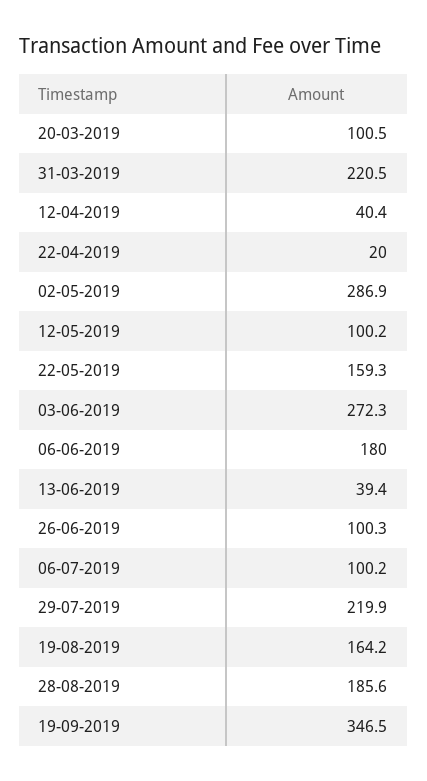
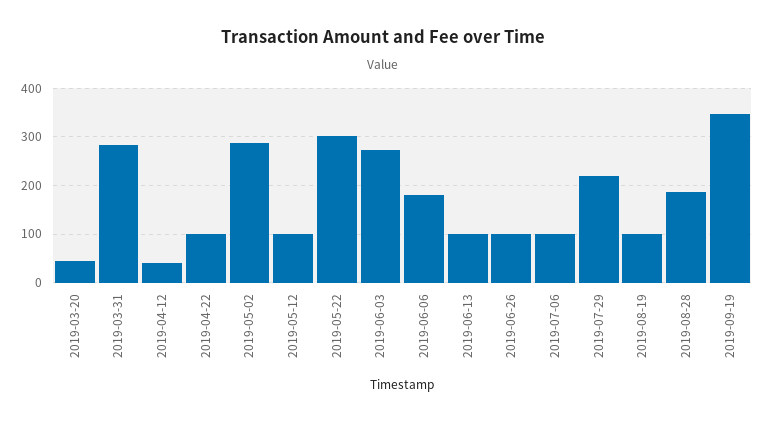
20-03-2019: 100.5 -> 40
31-03-2019: 220.5 -> 280
22-04-2019: 20 -> 100
22-05-2019: 159.3 -> 300
13-06-2019: 39.4 -> 100
19-08-2019: 164.2 -> 100

